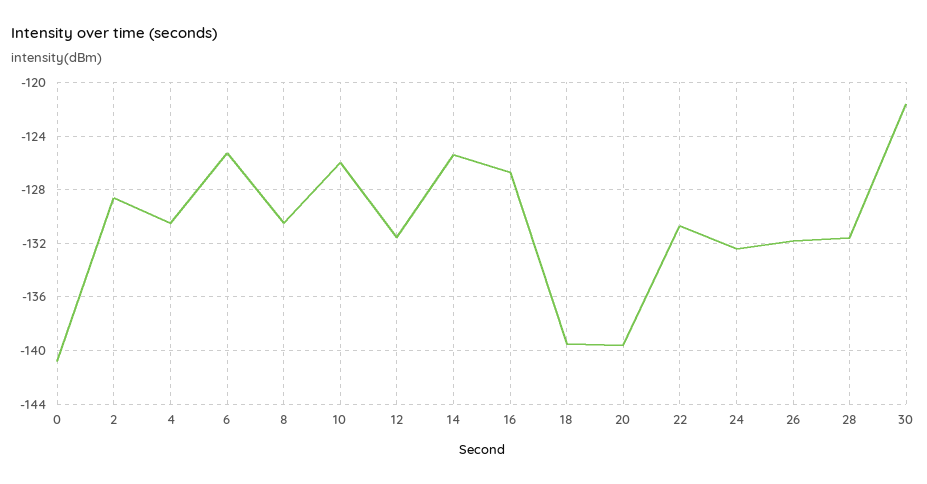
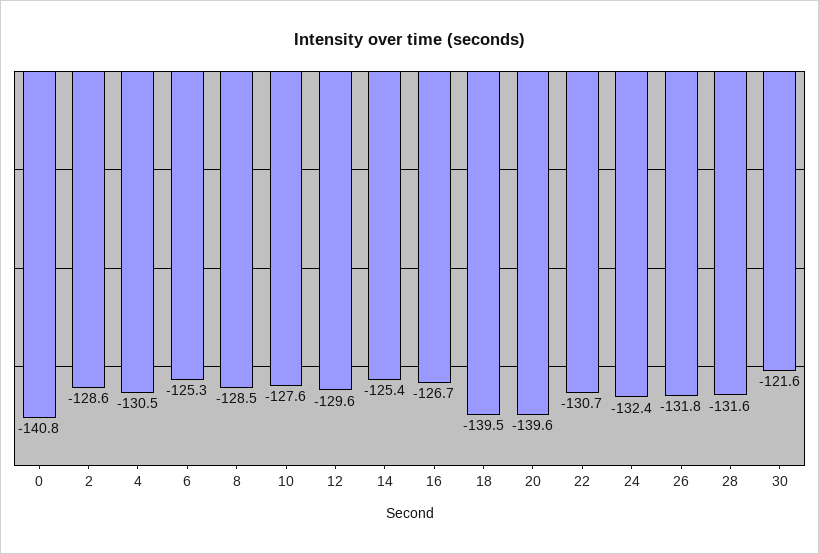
8: -130.5 -> -128.5
10: -126 -> -127.6
12: -131.5 -> -129.6

